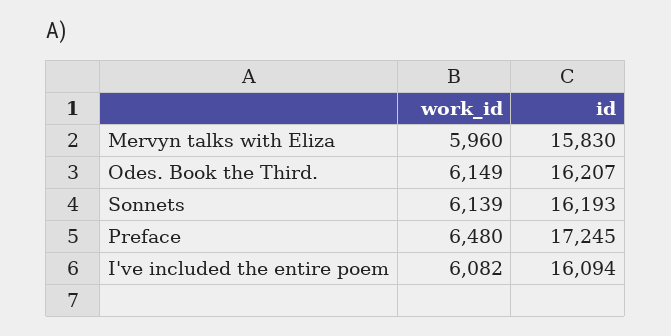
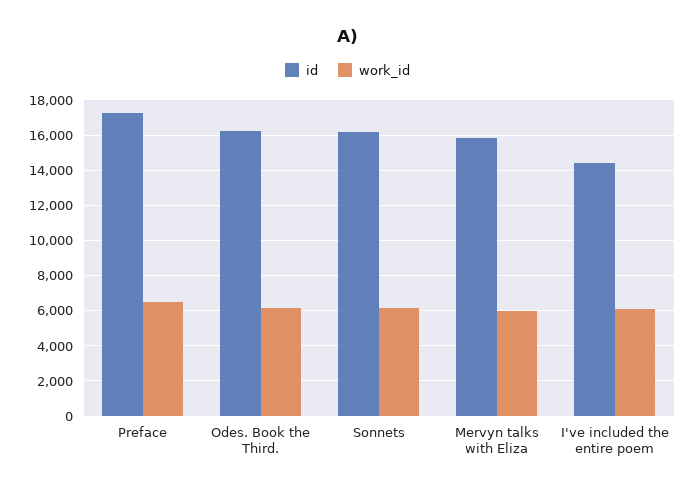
id, I've included the entire poem: 16094 -> 14500

